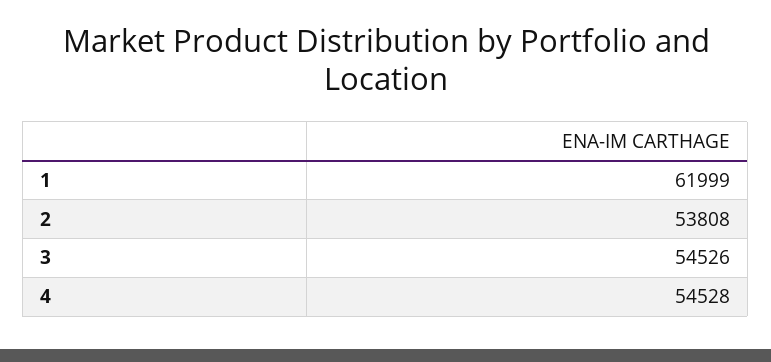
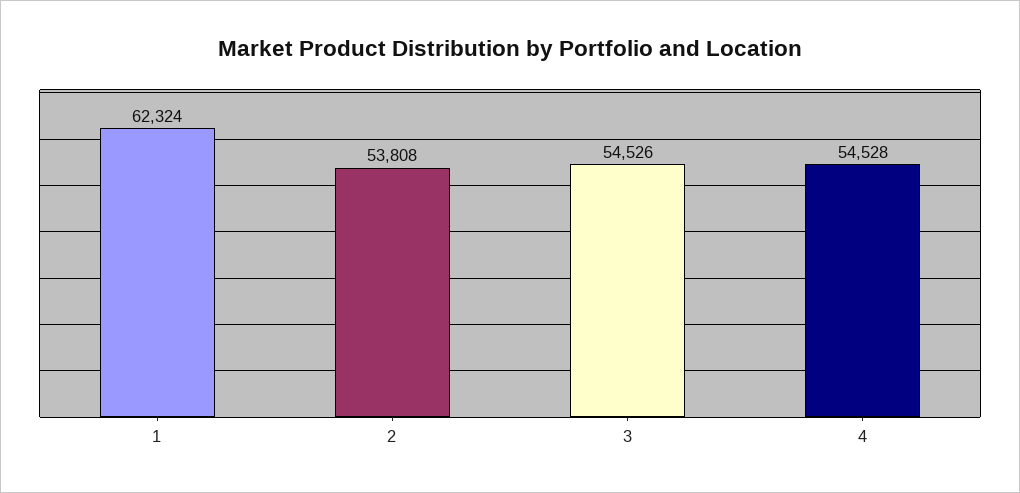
1: 61999 -> 62324

